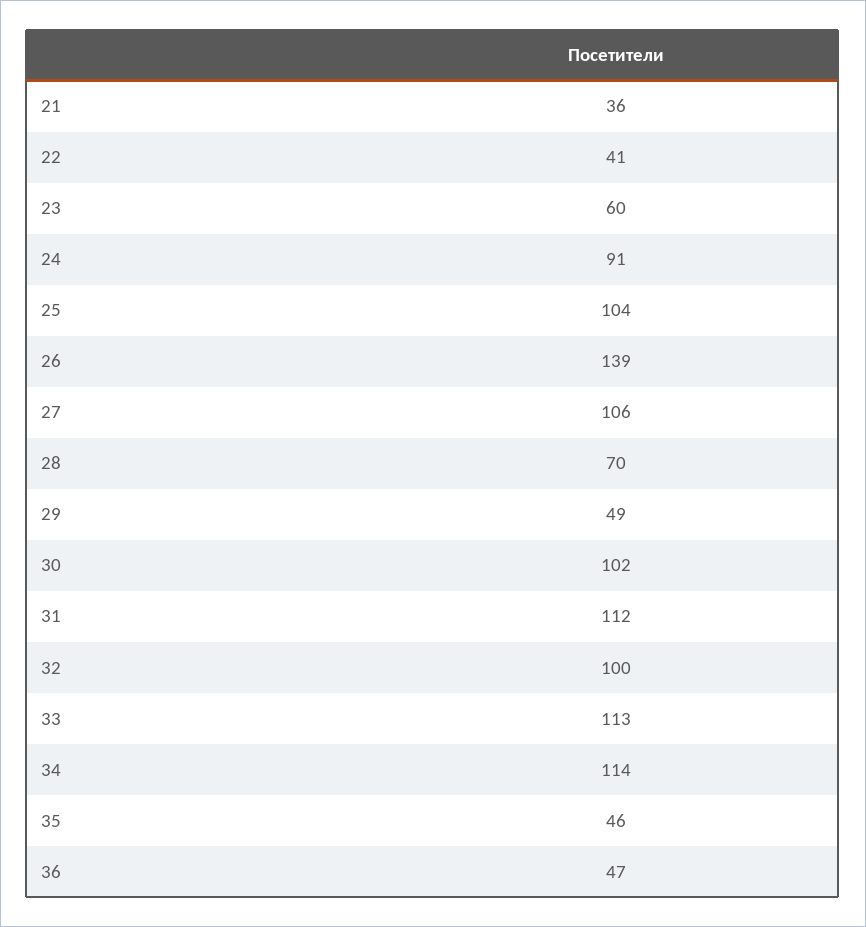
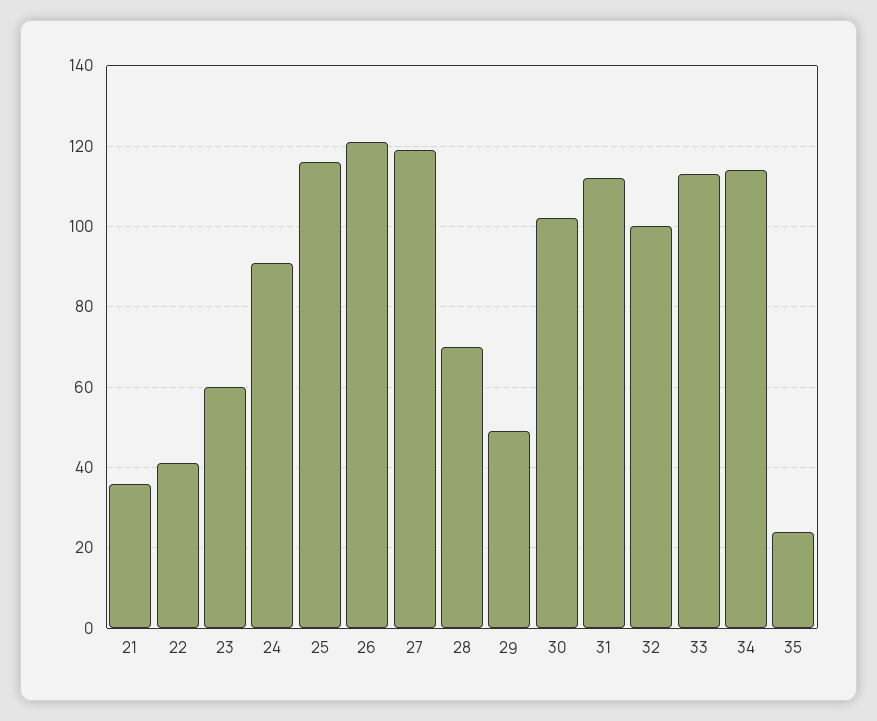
25: 104 -> 115
26: 139 -> 120
27: 106 -> 120
35: 46 -> 25
36: 47 -> none

